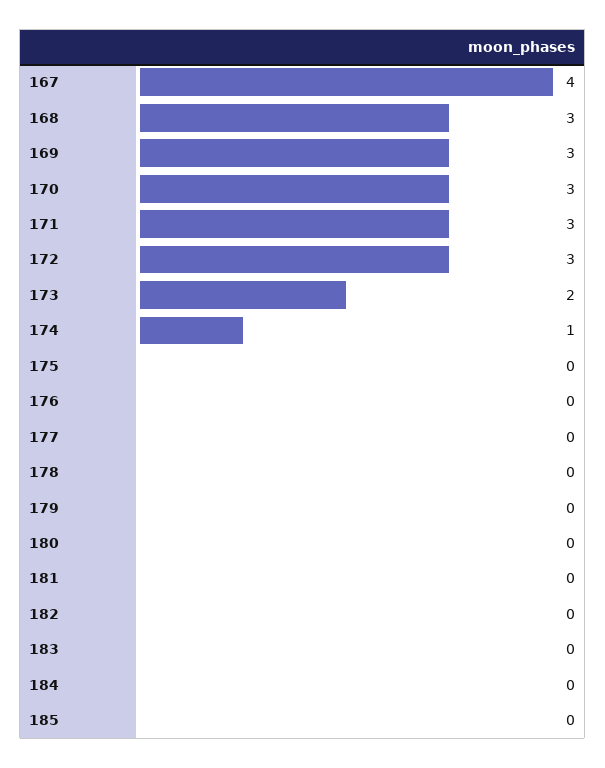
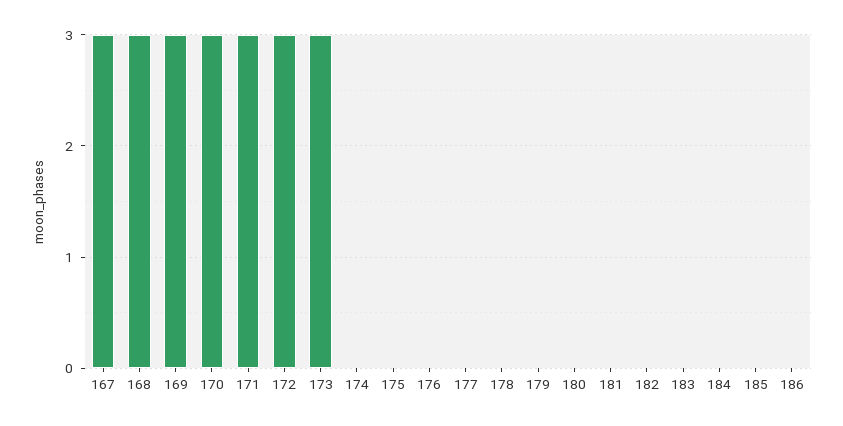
167: 4 -> 3
173: 2 -> 3
174: 1 -> 0
186: none -> 0

